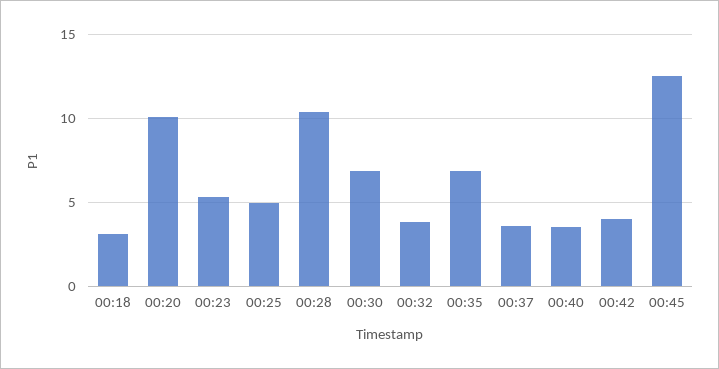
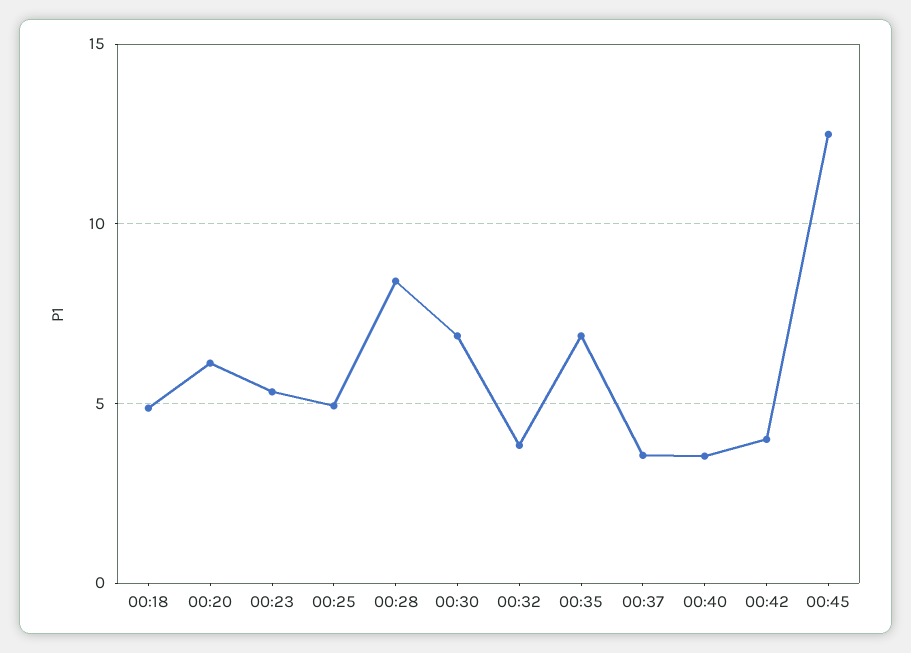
00:18: 3 -> 5
00:20: 10 -> 6
00:28: 10.5 -> 8.5

